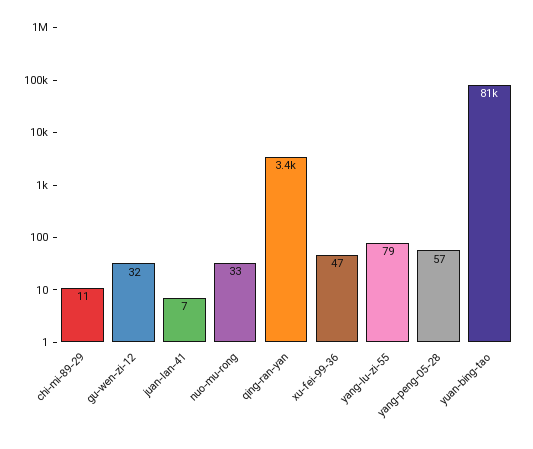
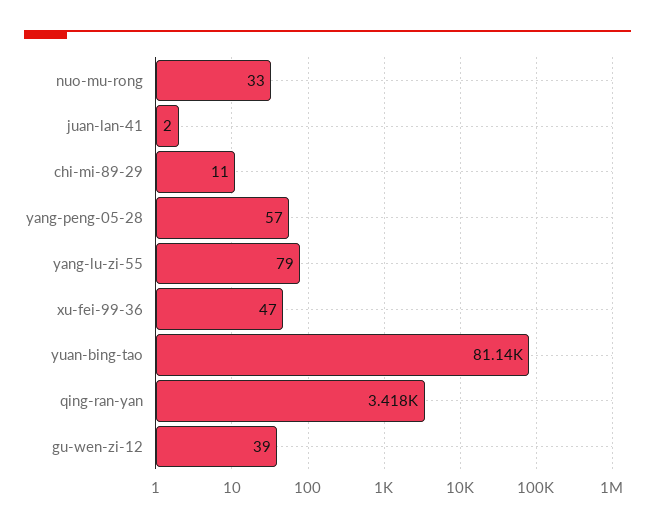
gu-wen-zi-12: 32 -> 39
juan-lan-41: 7 -> 2

